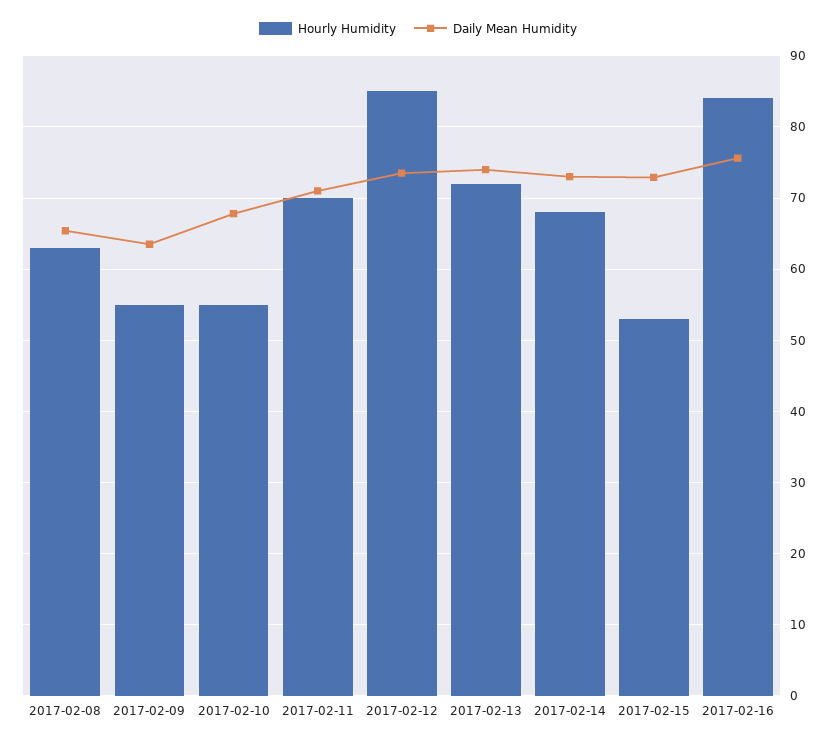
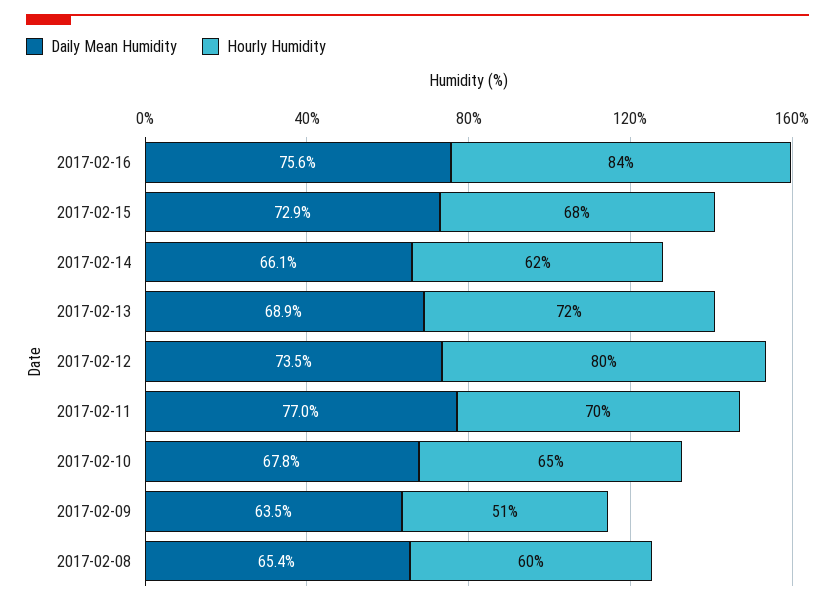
Hourly Humidity, 2017-02-08: 63 -> 60
Hourly Humidity, 2017-02-09: 55 -> 51
Hourly Humidity, 2017-02-10: 55 -> 65
Daily Mean Humidity, 2017-02-11: 71 -> 77
Hourly Humidity, 2017-02-12: 85 -> 80
Daily Mean Humidity, 2017-02-13: 74 -> 68.9
Hourly Humidity, 2017-02-14: 68 -> 62
Daily Mean Humidity, 2017-02-14: 73 -> 66.1
Hourly Humidity, 2017-02-15: 53 -> 68

